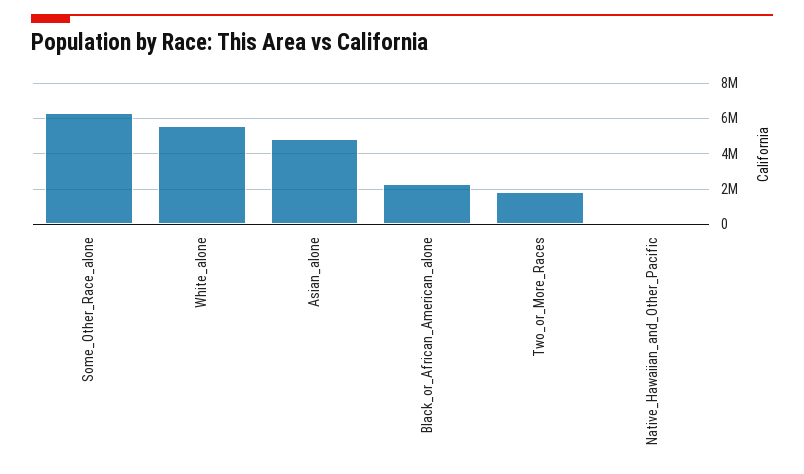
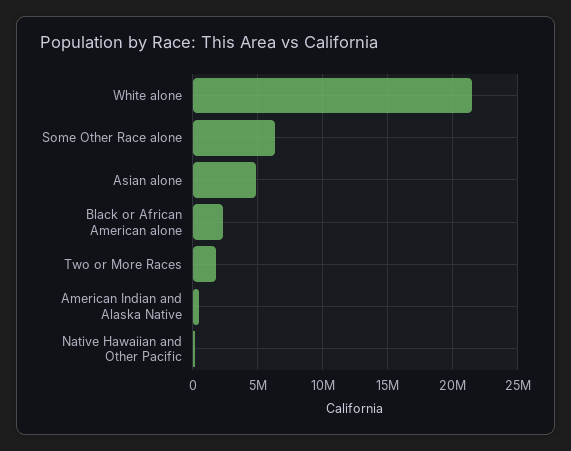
White_alone: 5500000 -> 21500000
American Indian and Alaska Native: none -> 500000

